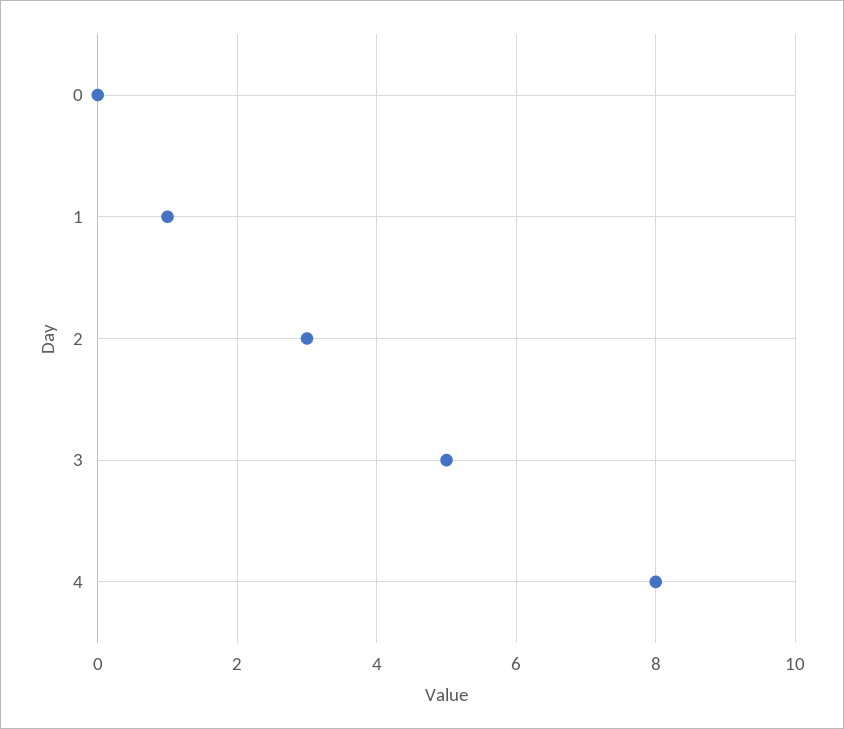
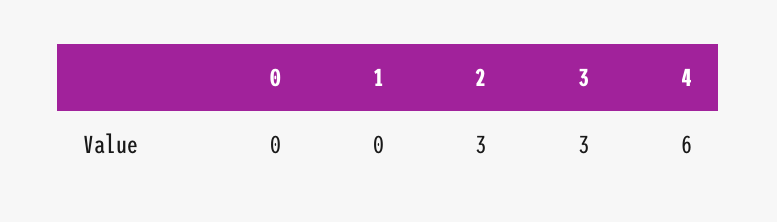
1: 1 -> 0
3: 5 -> 3
4: 8 -> 6

